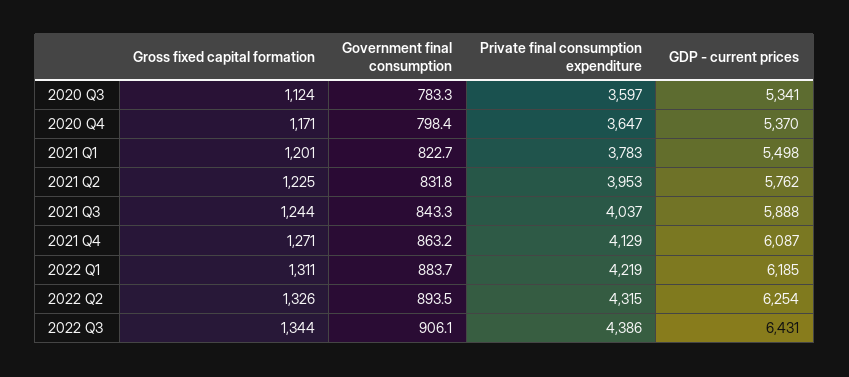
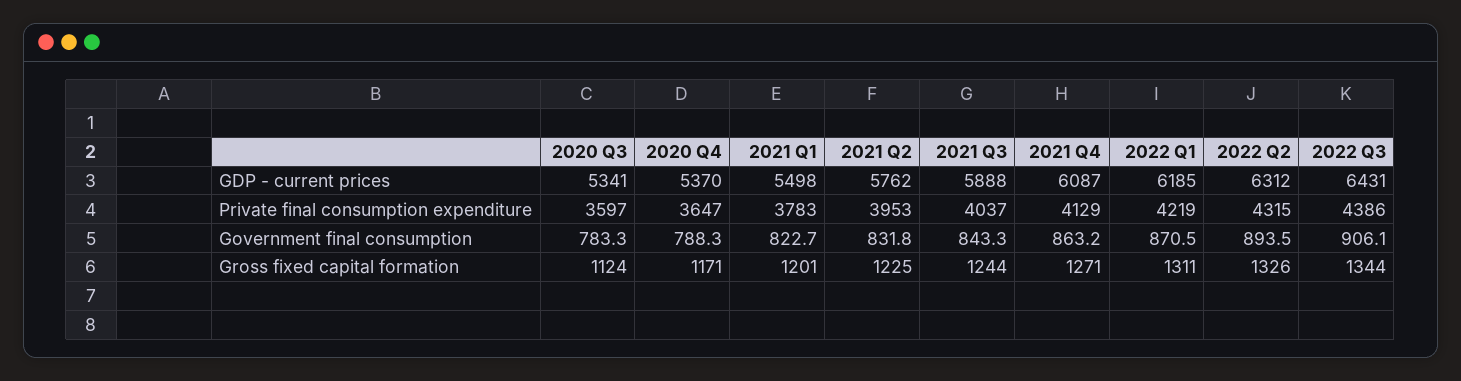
Government final consumption, 2020 Q4: 798.4 -> 788.3
Government final consumption, 2022 Q1: 883.7 -> 870.5
GDP - current prices, 2022 Q2: 6254 -> 6312

